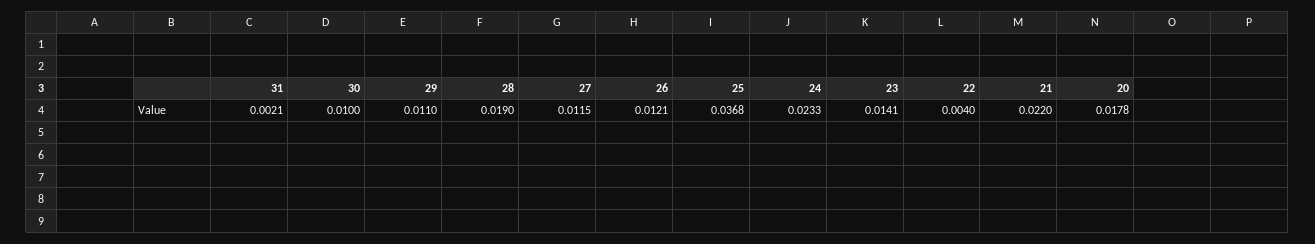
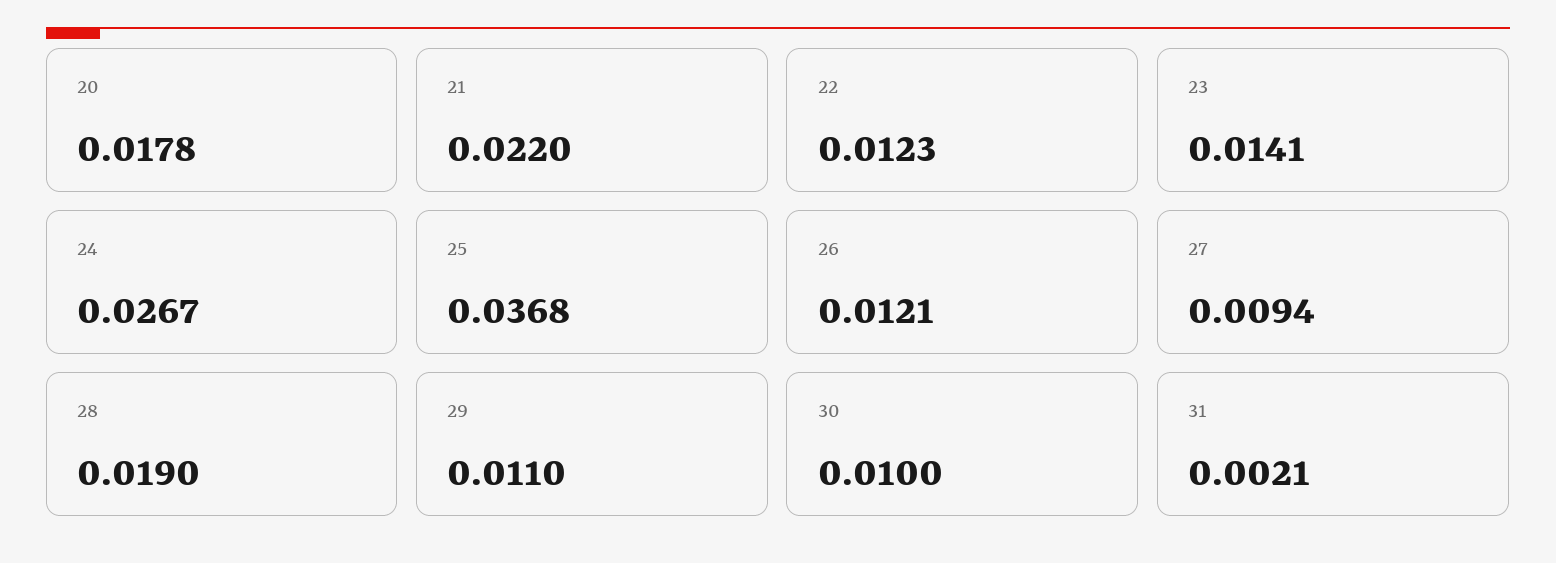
27: 0.0115 -> 0.0094
24: 0.0233 -> 0.0267
22: 0.004 -> 0.0123

